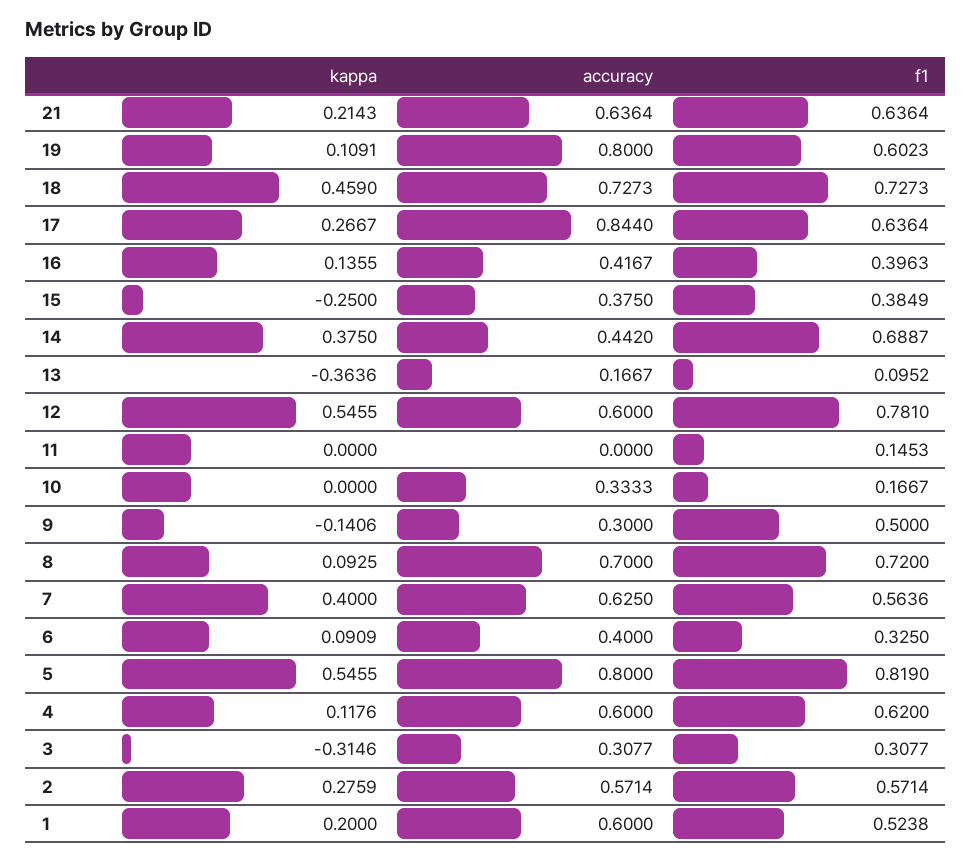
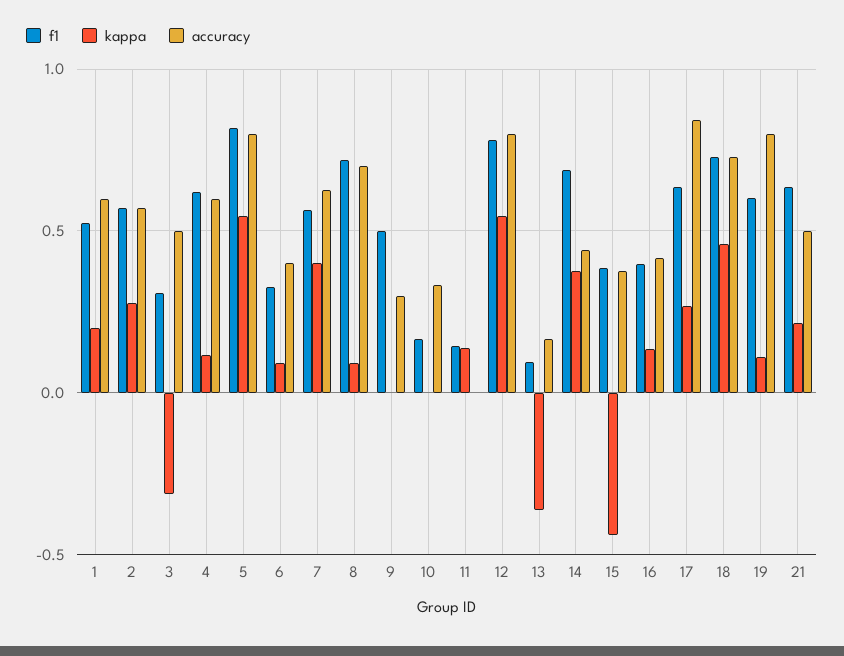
accuracy, 21: 0.6364 -> 0.5
kappa, 15: -0.25 -> -0.45
accuracy, 12: 0.6 -> 0.8
kappa, 11: 0 -> 0.15
kappa, 9: -0.1406 -> 0
accuracy, 3: 0.3077 -> 0.5

